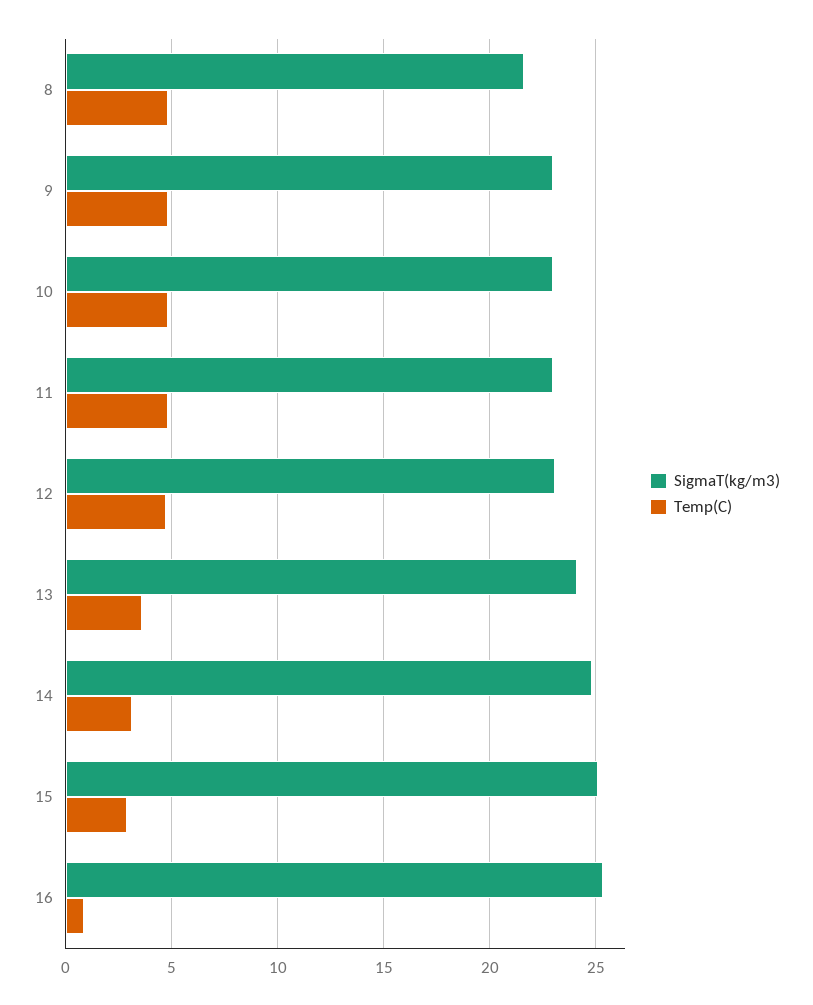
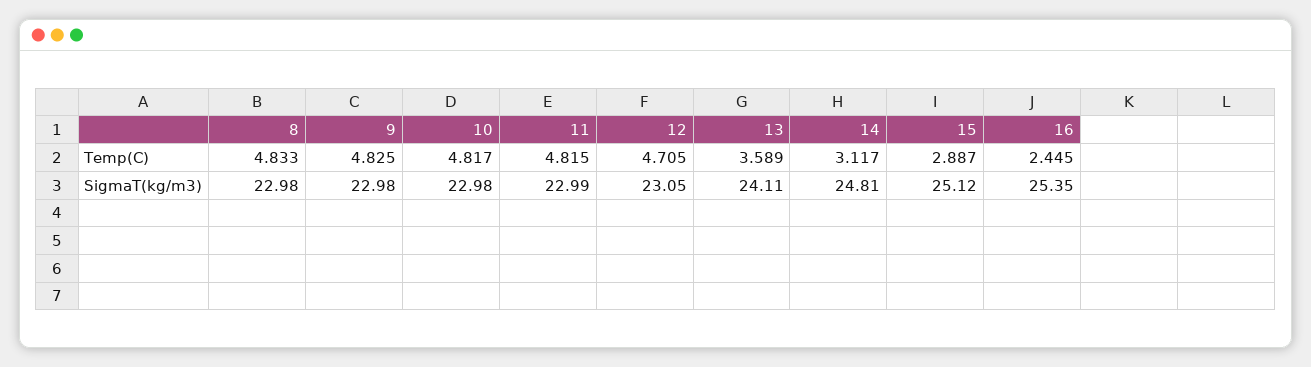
SigmaT(kg/m3), 8: 21.5 -> 22.98
Temp(C), 16: 1 -> 2.445

